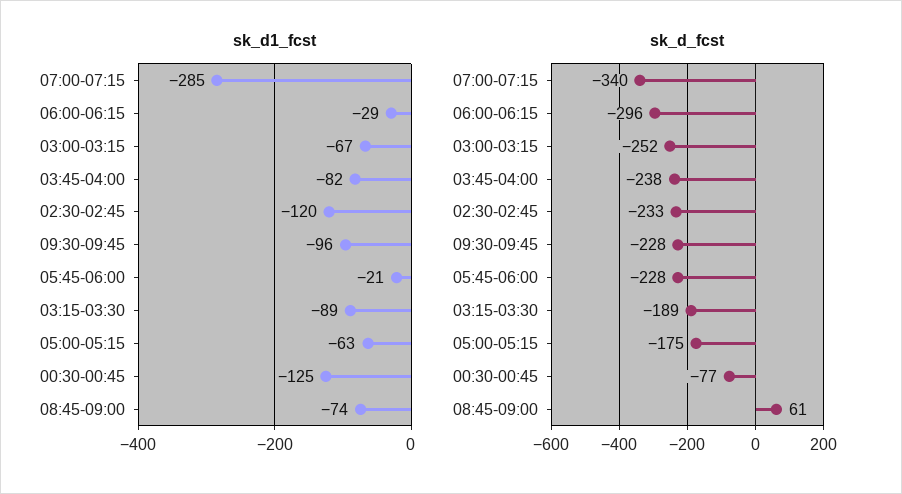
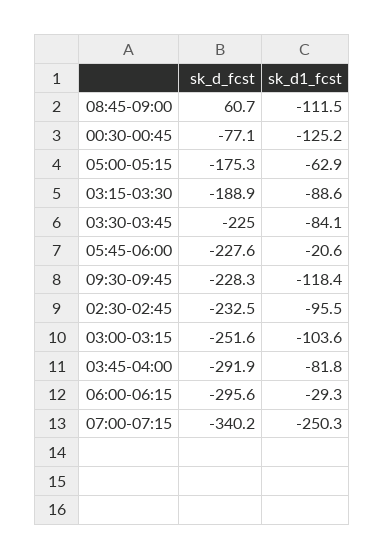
sk_d1_fcst, 07:00-07:15: -285 -> -250.3
sk_d1_fcst, 03:00-03:15: -67 -> -103.6
sk_d1_fcst, 02:30-02:45: -120 -> -95.5
sk_d1_fcst, 09:30-09:45: -96 -> -118.4
sk_d1_fcst, 08:45-09:00: -74 -> -111.5
sk_d_fcst, 03:45-04:00: -238 -> -291.9
sk_d_fcst, 03:30-03:45: none -> -225
sk_d1_fcst, 03:30-03:45: none -> -84.1

